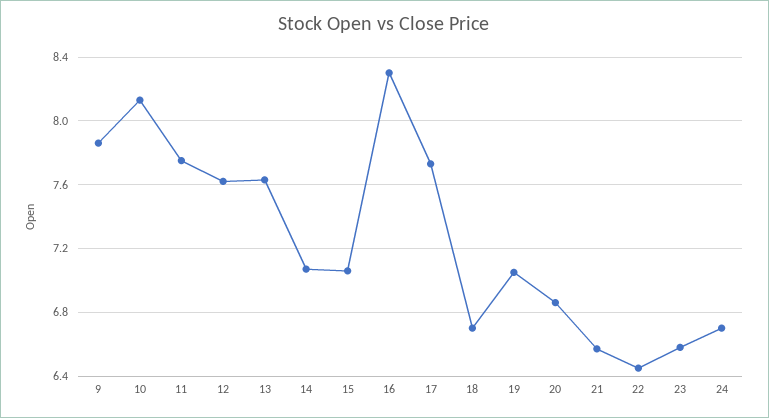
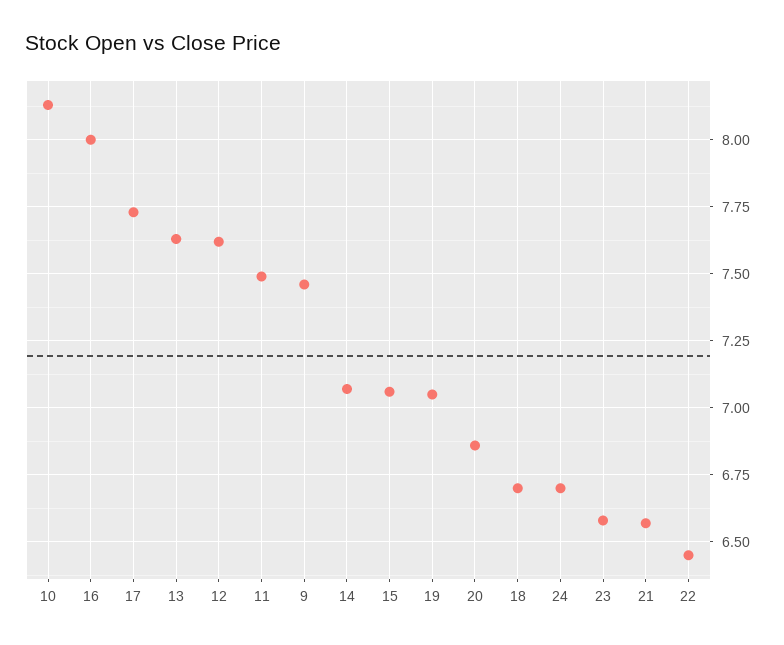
9: 7.85 -> 7.45
11: 7.75 -> 7.5
16: 8.3 -> 8

